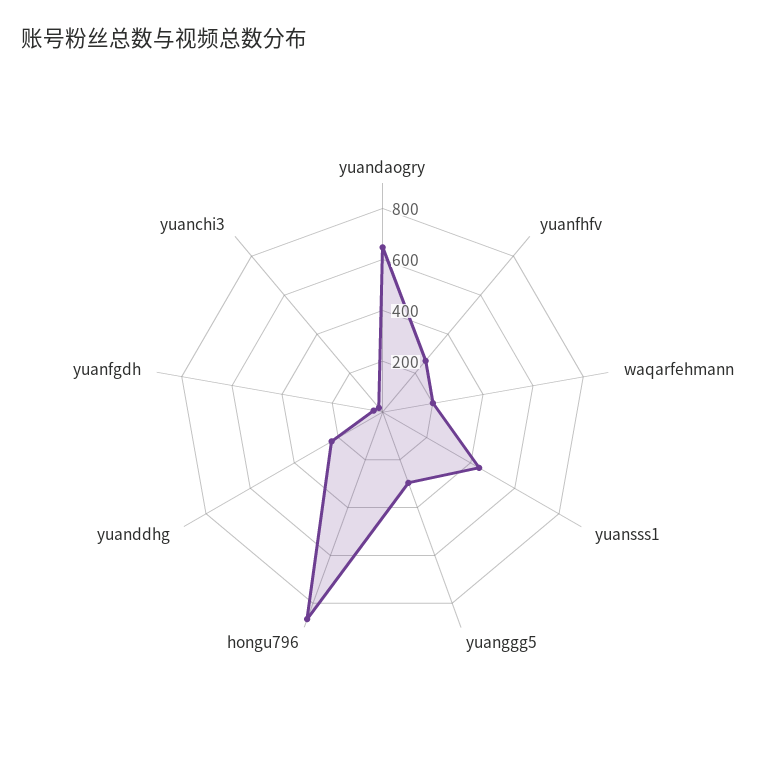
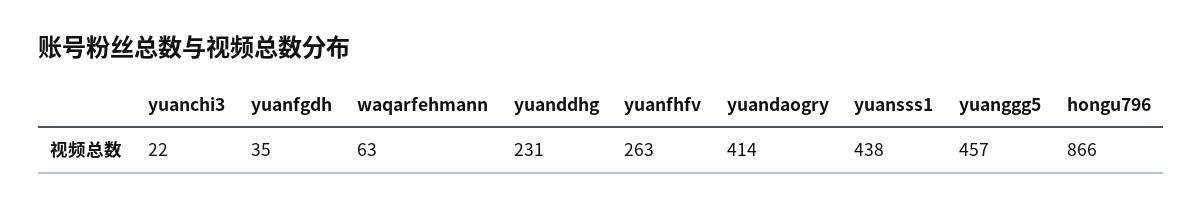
yuandaogry: 650 -> 414
waqarfehmann: 200 -> 63
yuanggg5: 300 -> 457

